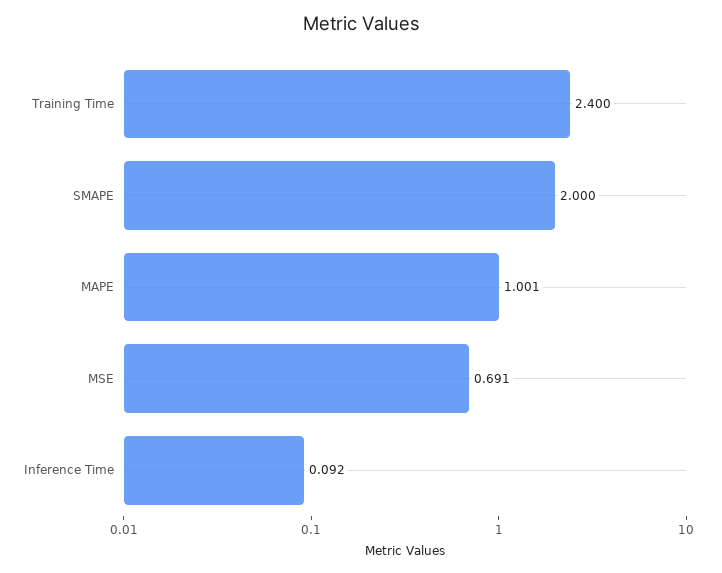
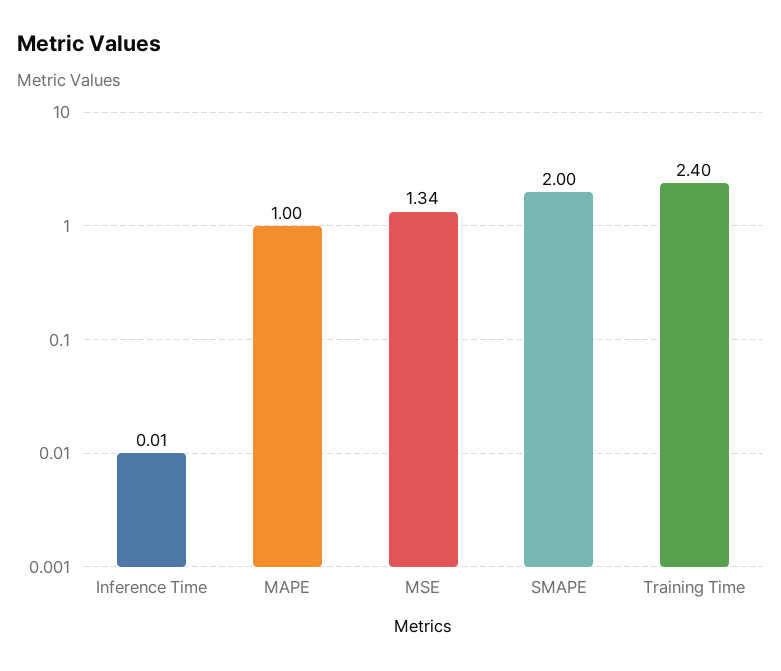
MSE: 0.691 -> 1.34
Inference Time: 0.092 -> 0.01

